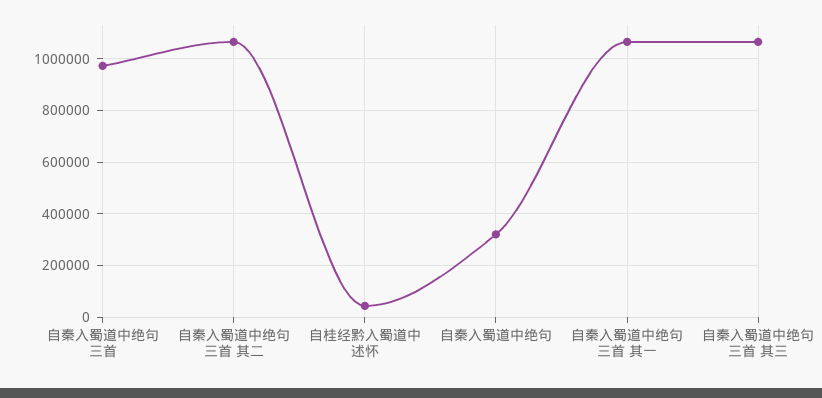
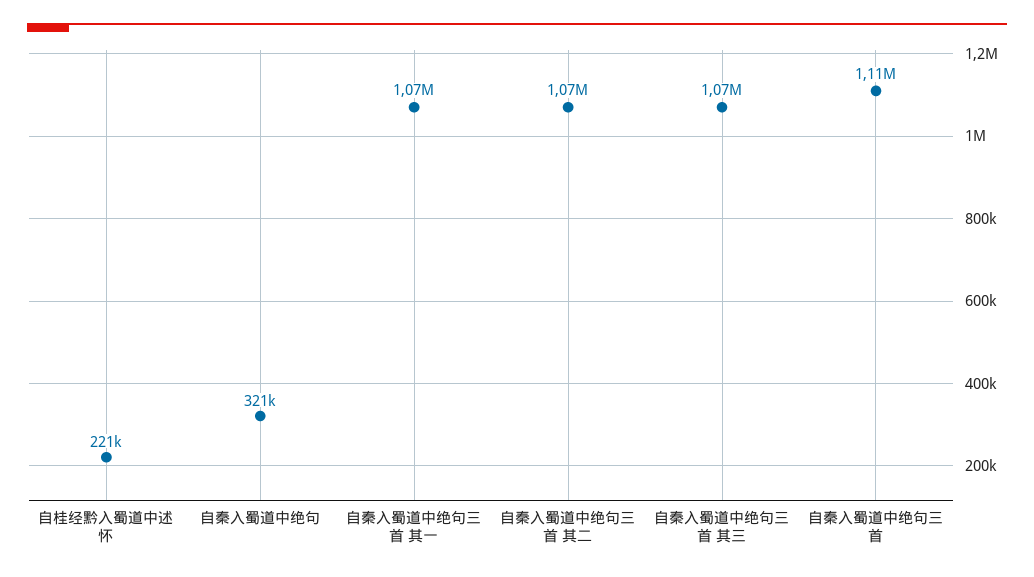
自秦入蜀道中绝句三首: 975000 -> 1110000
自桂经黔入蜀道中述怀: 50000 -> 221000

